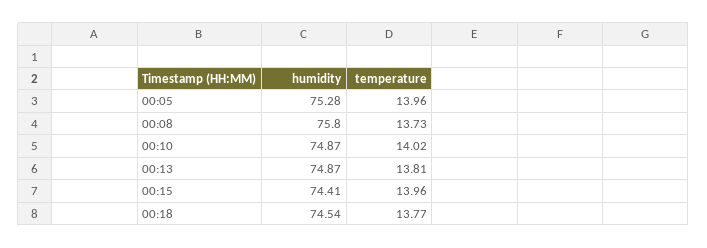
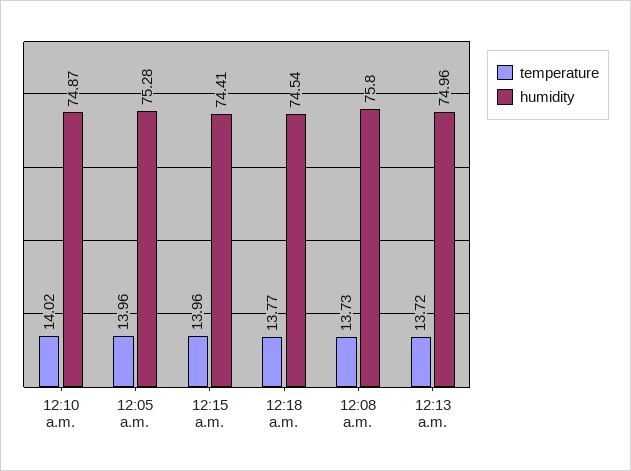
humidity, 00:13: 74.87 -> 74.96
temperature, 00:13: 13.81 -> 13.72

